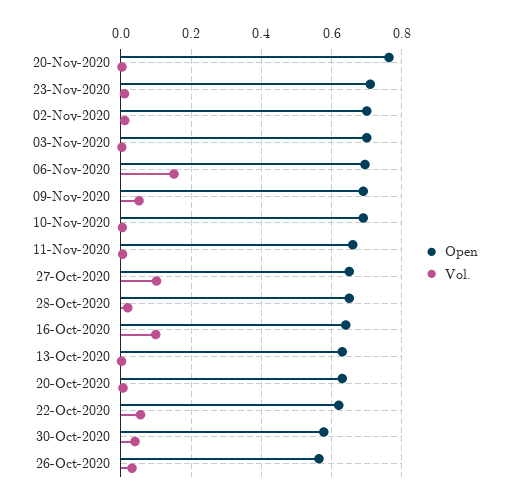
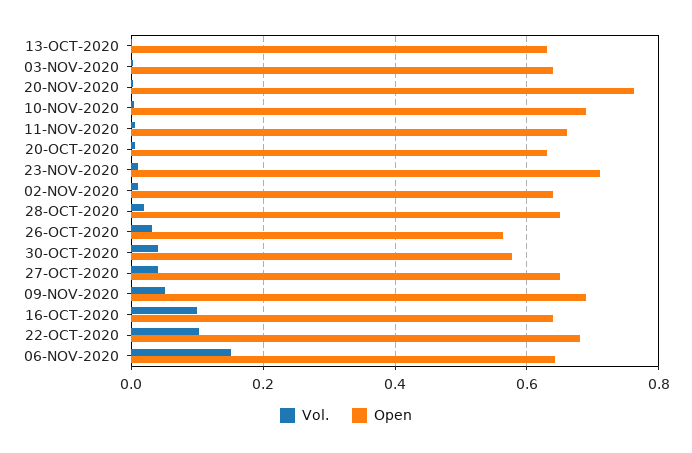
Open, 02-Nov-2020: 0.7 -> 0.64
Open, 03-Nov-2020: 0.7 -> 0.64
Open, 06-Nov-2020: 0.7 -> 0.64
Vol., 27-Oct-2020: 0.1 -> 0.04
Open, 22-Oct-2020: 0.62 -> 0.68
Vol., 22-Oct-2020: 0.06 -> 0.1

